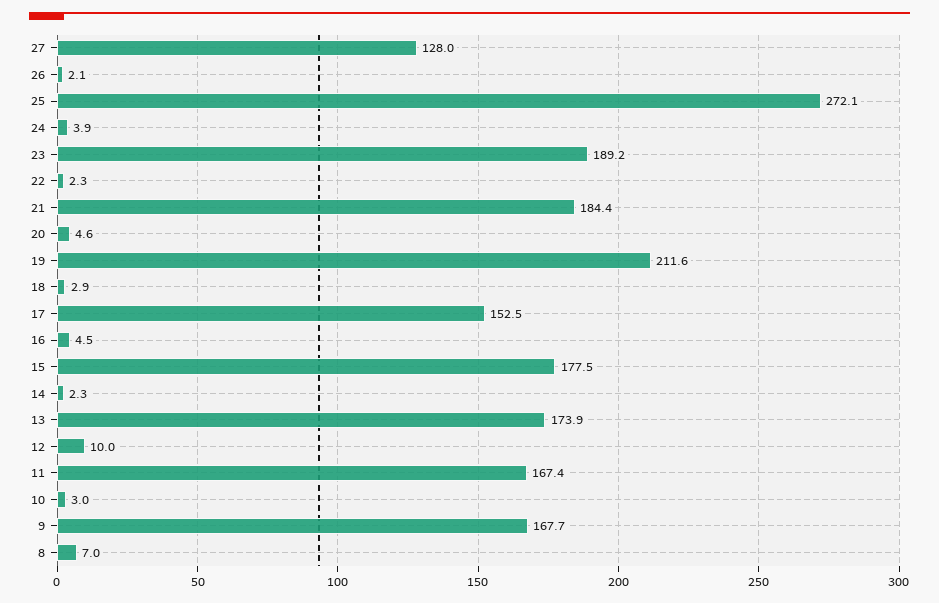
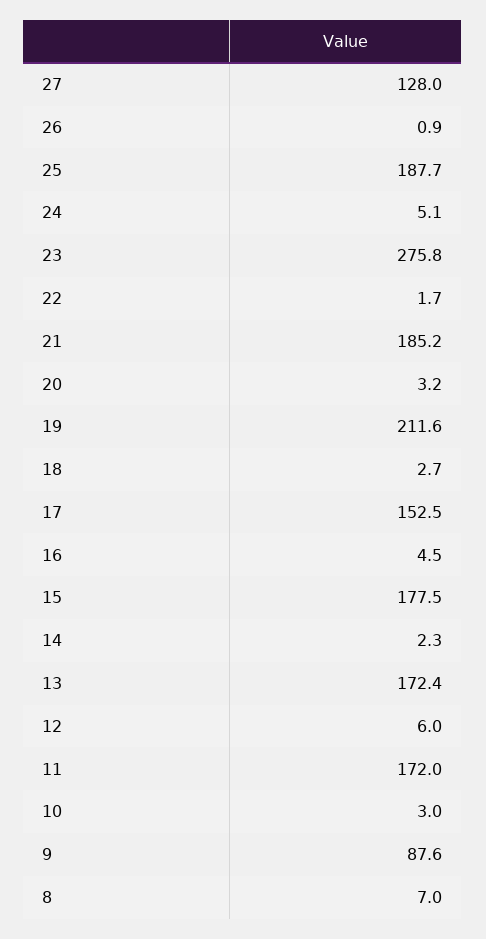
26: 2.1 -> 0.9
25: 272.1 -> 187.7
24: 3.9 -> 5.1
23: 189.2 -> 275.8
22: 2.3 -> 1.7
21: 184.4 -> 185.2
20: 4.6 -> 3.2
18: 2.9 -> 2.7
13: 173.9 -> 172.4
12: 10 -> 6
11: 167.4 -> 172
9: 167.7 -> 87.6

